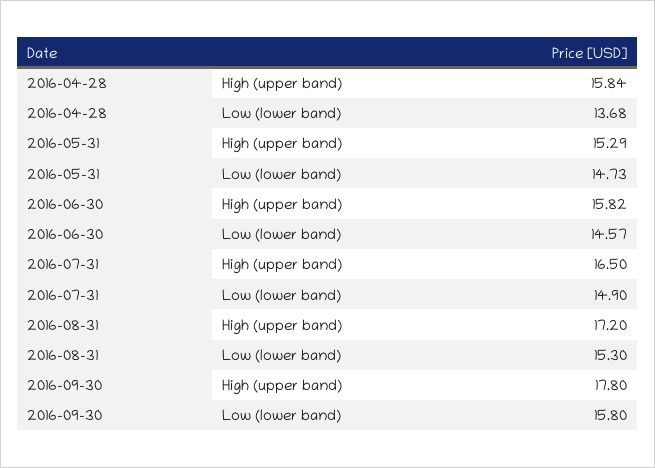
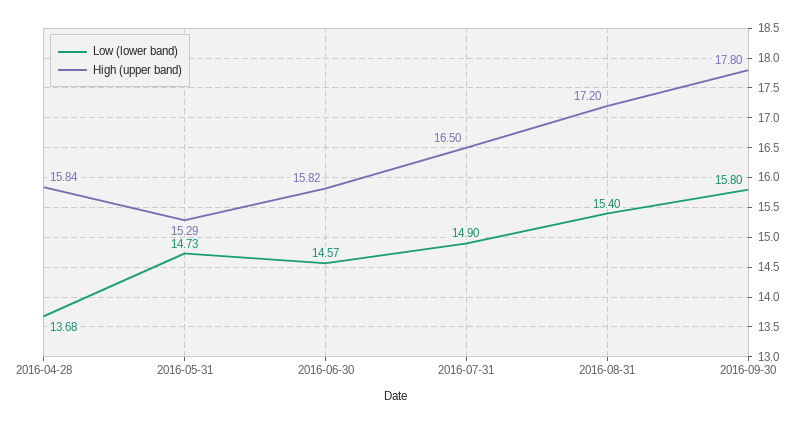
Low (lower band), 2016-08-31: 15.3 -> 15.4

